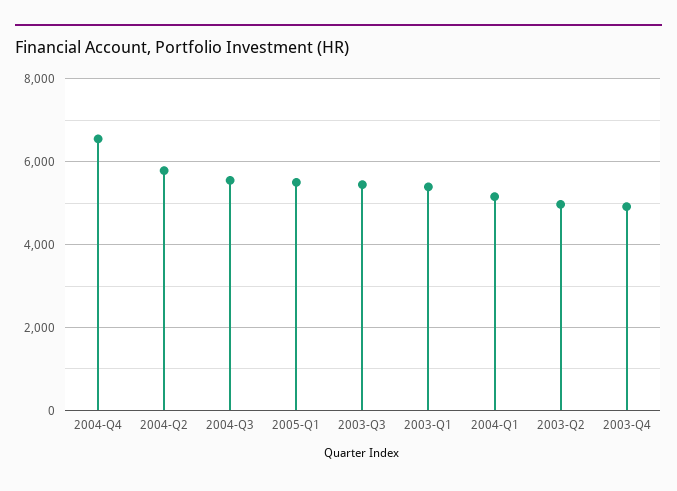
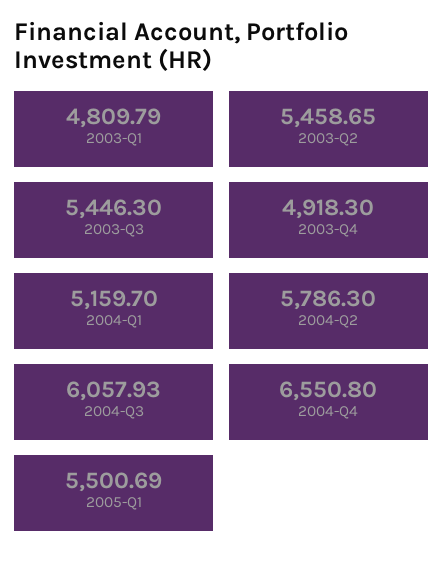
2004-Q3: 5600 -> 6057.93
2003-Q1: 5400 -> 4809.79
2003-Q2: 5000 -> 5458.65

